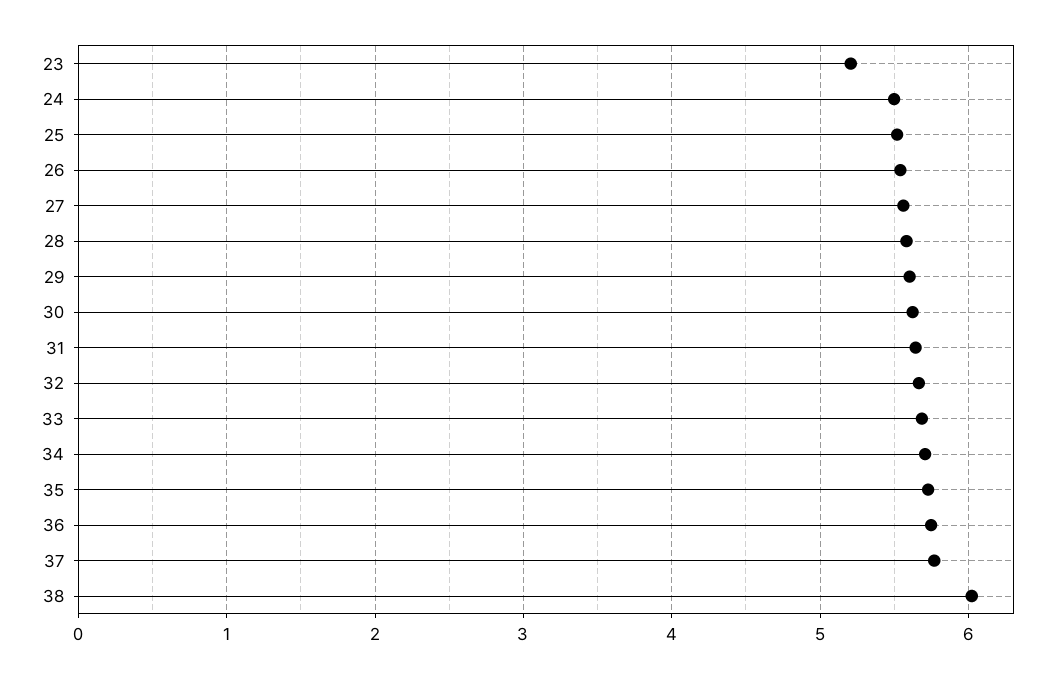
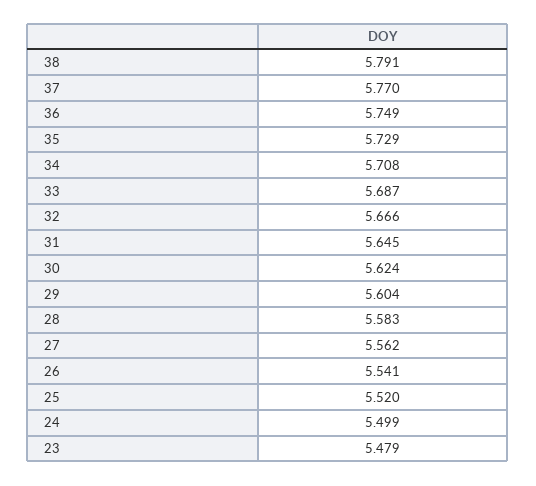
23: 5.2 -> 5.479
38: 6 -> 5.791

